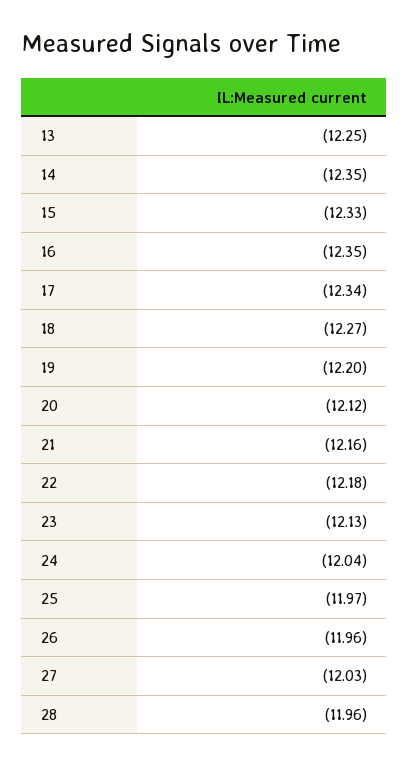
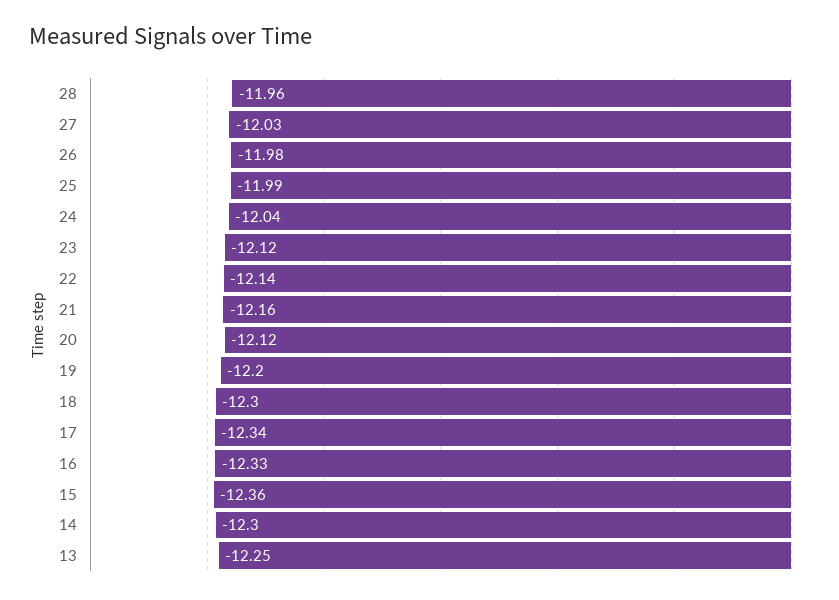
14: -12.35 -> -12.3
15: -12.33 -> -12.36
16: -12.35 -> -12.33
18: -12.27 -> -12.3
22: -12.18 -> -12.14
23: -12.13 -> -12.12
25: -11.97 -> -11.99
26: -11.96 -> -11.98

